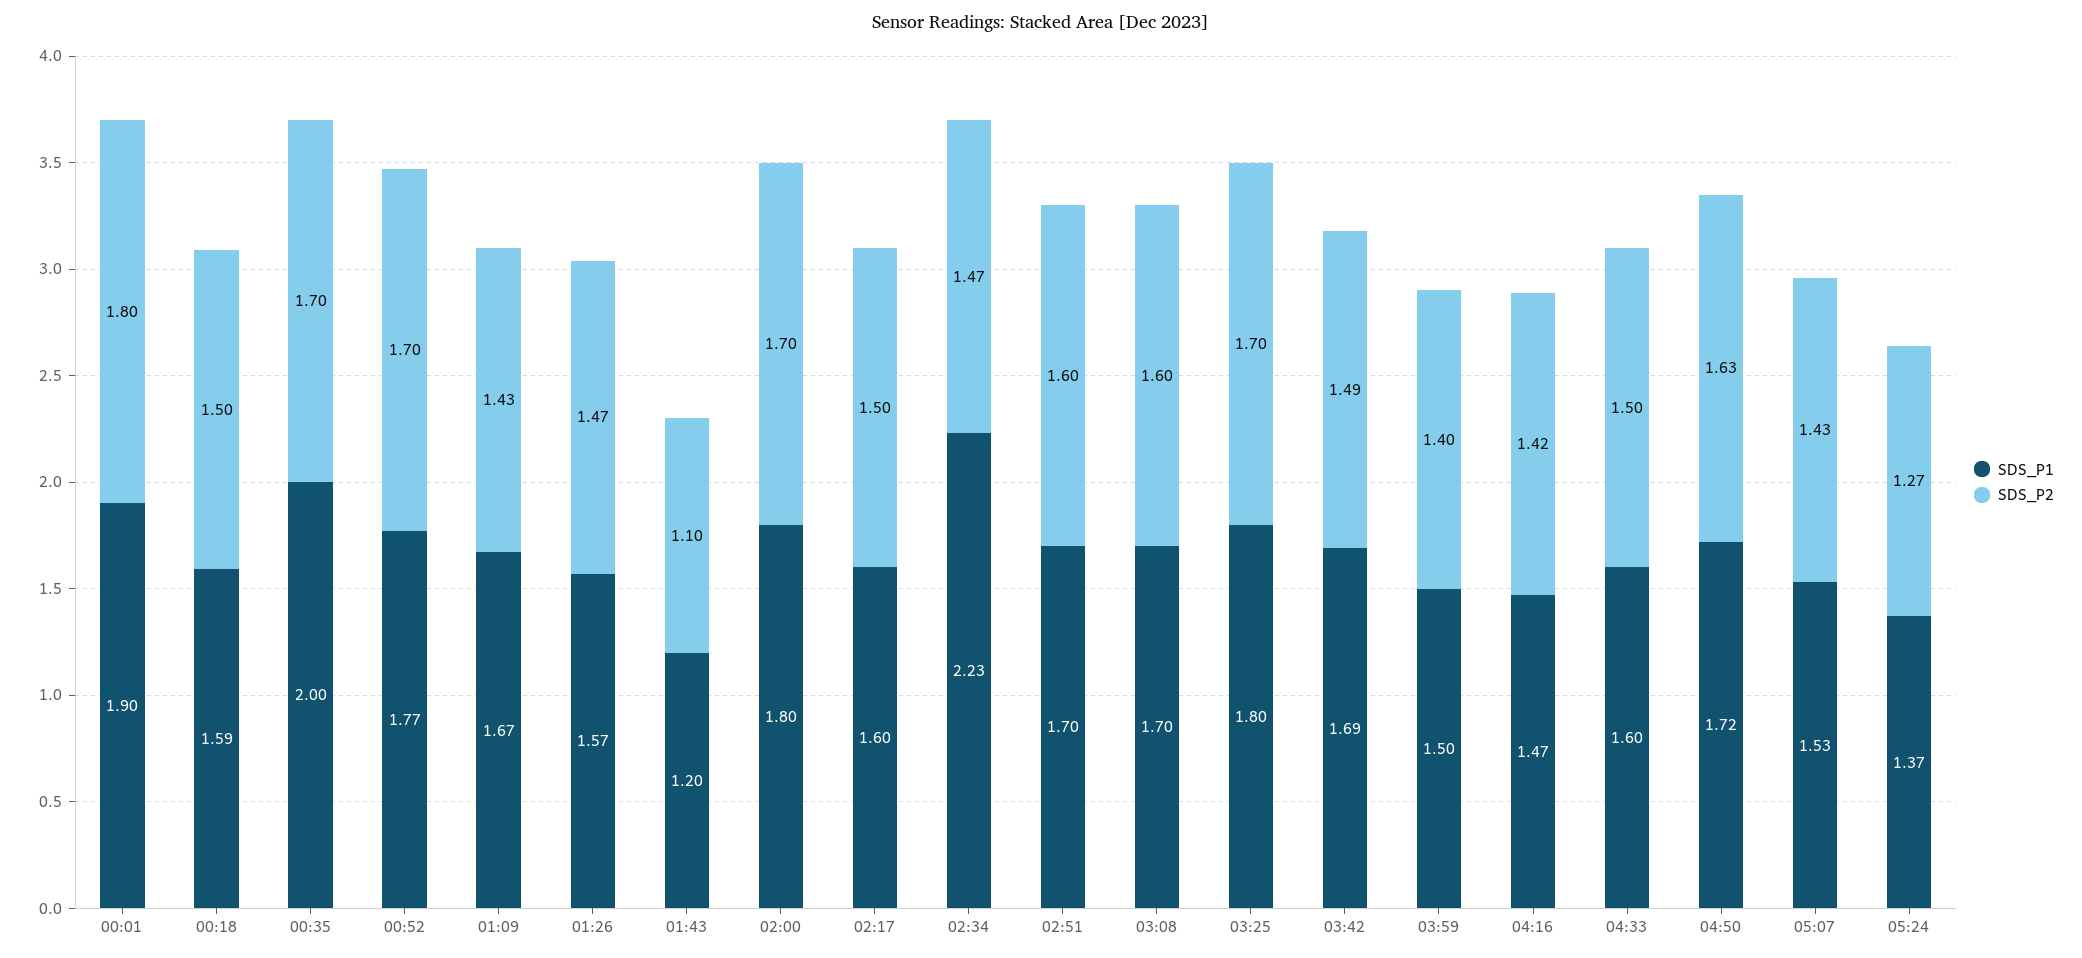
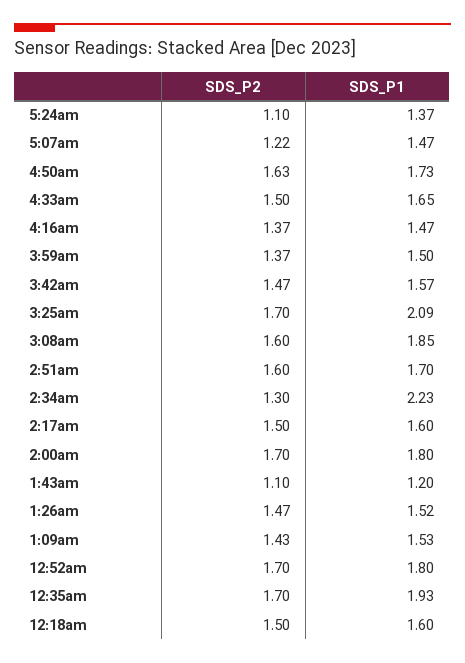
SDS_P1, 00:01: 1.9 -> none
SDS_P2, 00:01: 1.8 -> none
SDS_P1, 00:18: 1.59 -> 1.6
SDS_P1, 00:35: 2 -> 1.93
SDS_P1, 00:52: 1.77 -> 1.8
SDS_P1, 01:09: 1.67 -> 1.53
SDS_P1, 01:26: 1.57 -> 1.52
SDS_P2, 02:34: 1.47 -> 1.3
SDS_P1, 03:08: 1.7 -> 1.85
SDS_P1, 03:25: 1.8 -> 2.09
SDS_P1, 03:42: 1.69 -> 1.57
SDS_P2, 03:42: 1.49 -> 1.47
SDS_P2, 03:59: 1.4 -> 1.37
SDS_P2, 04:16: 1.42 -> 1.37
SDS_P1, 04:33: 1.6 -> 1.65
SDS_P1, 04:50: 1.72 -> 1.73
SDS_P1, 05:07: 1.53 -> 1.47
SDS_P2, 05:07: 1.43 -> 1.22
SDS_P2, 05:24: 1.27 -> 1.1

